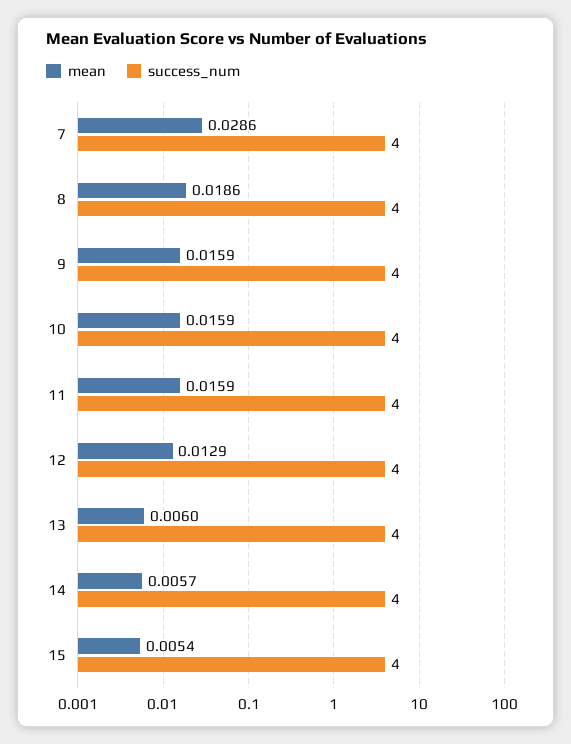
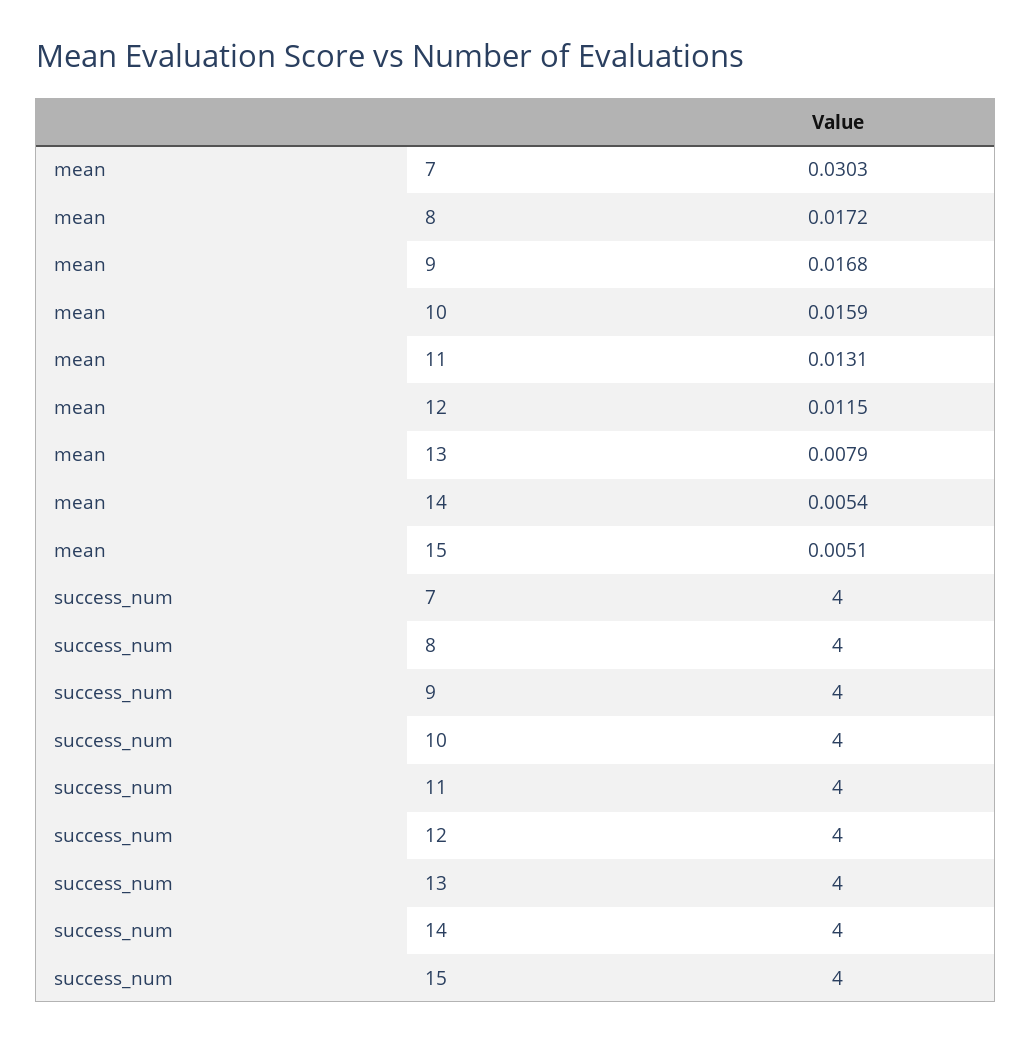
mean, 7: 0.0286 -> 0.0303
mean, 8: 0.0186 -> 0.0172
mean, 9: 0.0159 -> 0.0168
mean, 11: 0.0159 -> 0.0131
mean, 12: 0.0129 -> 0.0115
mean, 13: 0.006 -> 0.0079
mean, 14: 0.0057 -> 0.0054
mean, 15: 0.0054 -> 0.0051

